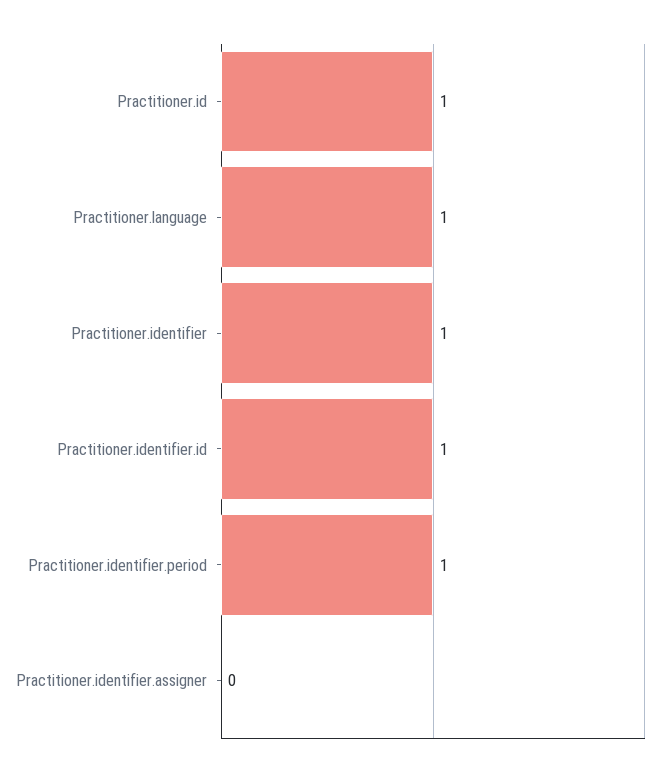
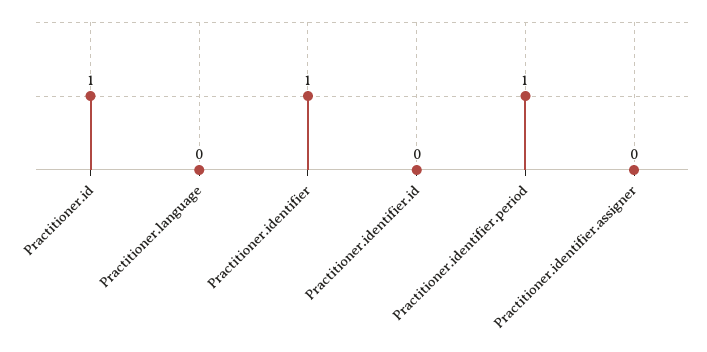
Practitioner.language: 1 -> 0
Practitioner.identifier.id: 1 -> 0

